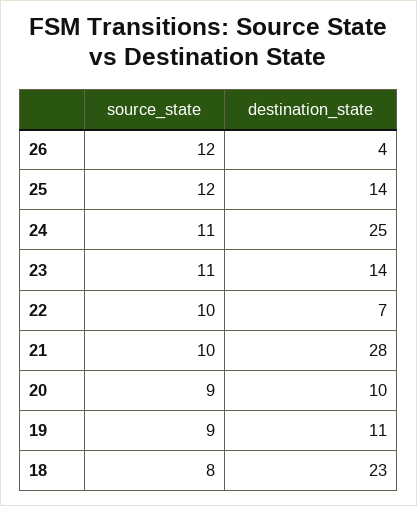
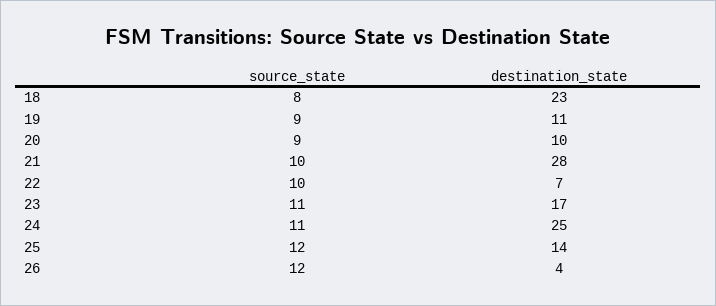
destination_state, 23: 14 -> 17

